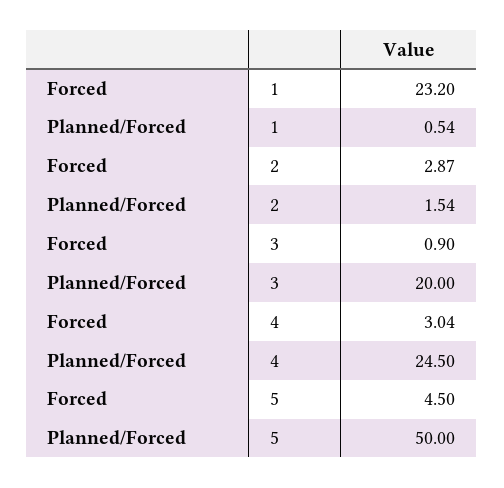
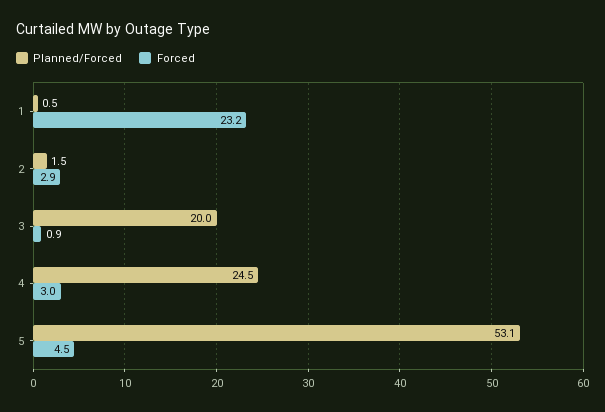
Planned/Forced, 5: 50 -> 53.1

